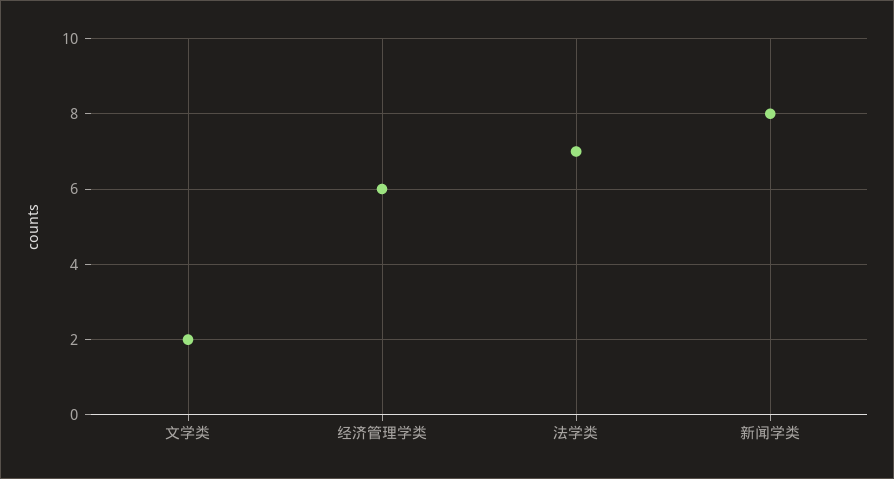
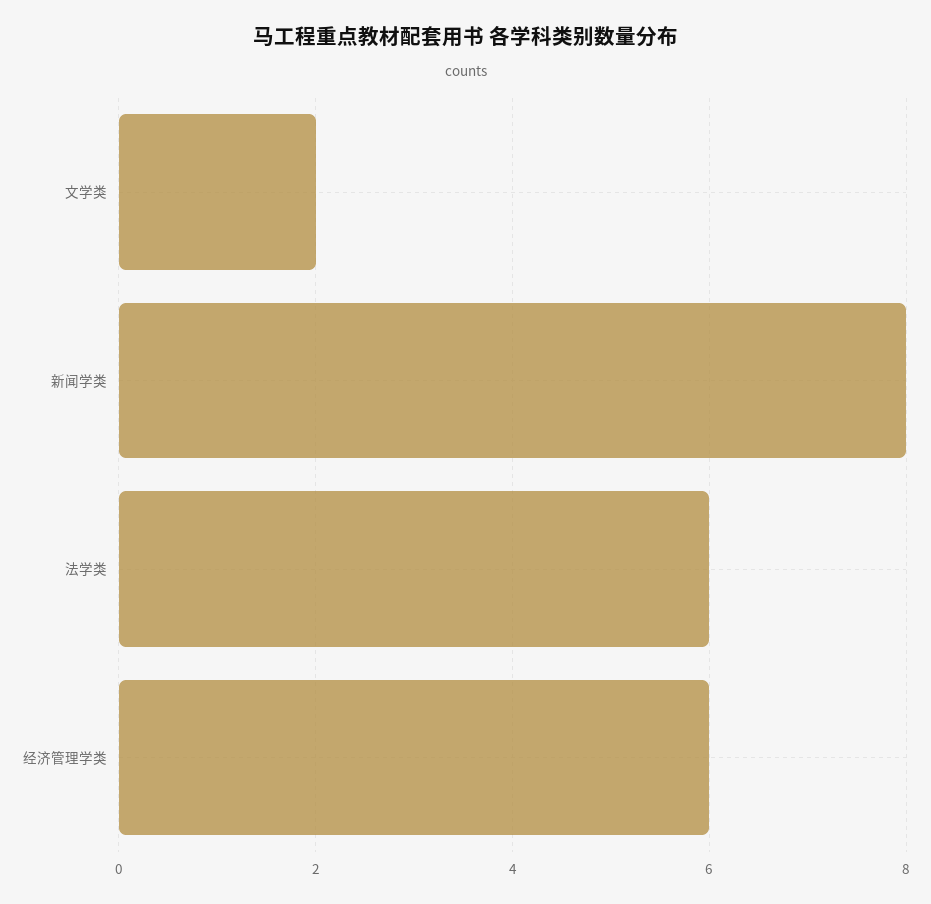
法学类: 7 -> 6

